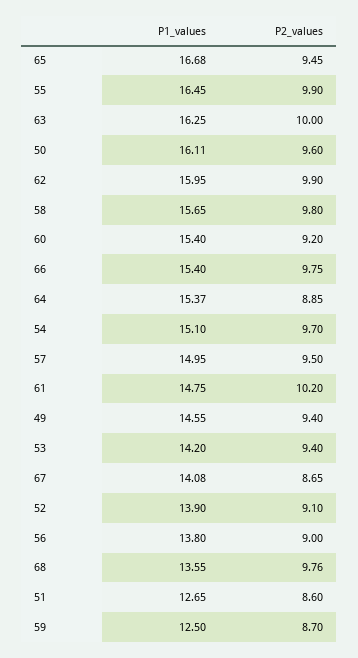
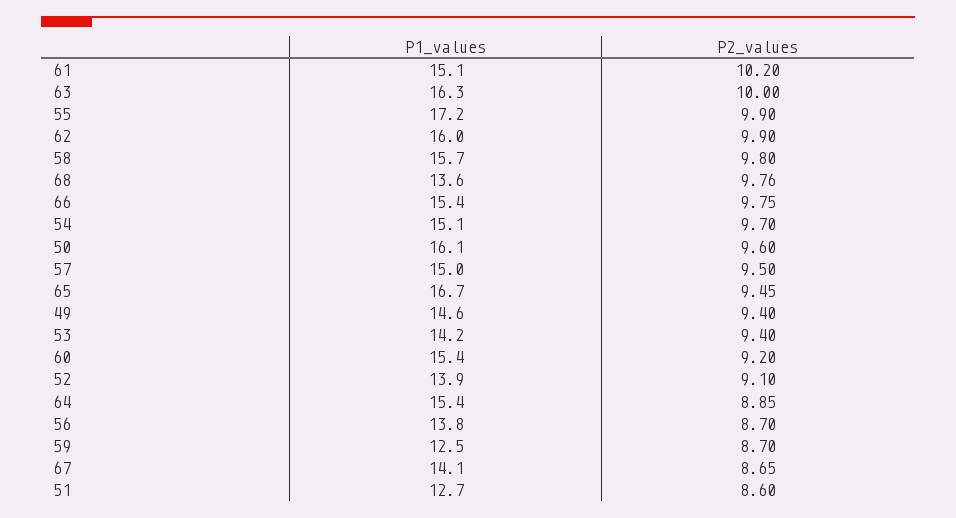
P1_values, 55: 16.45 -> 17.2
P1_values, 61: 14.75 -> 15.1
P2_values, 56: 9 -> 8.7

